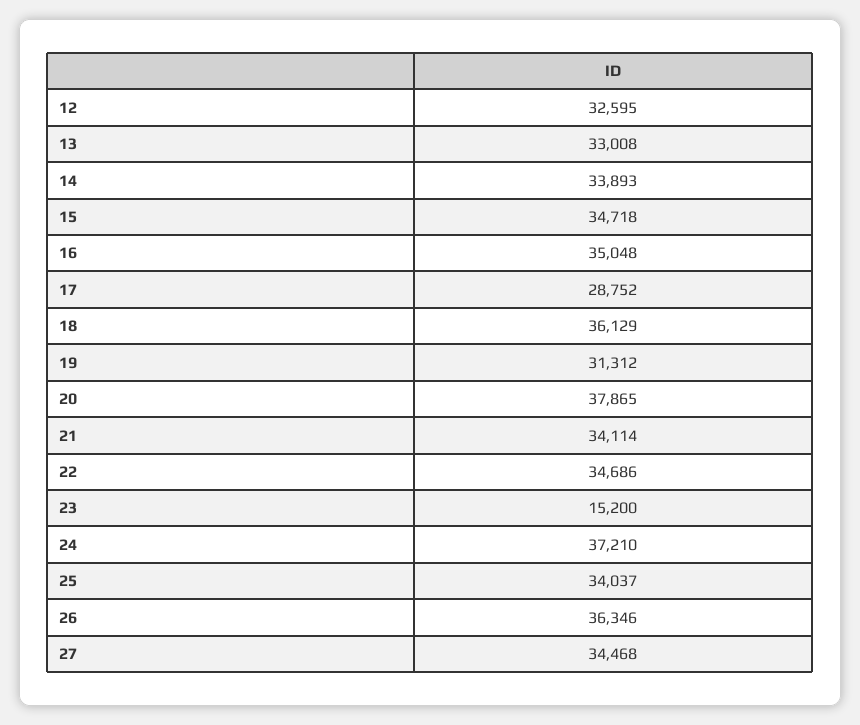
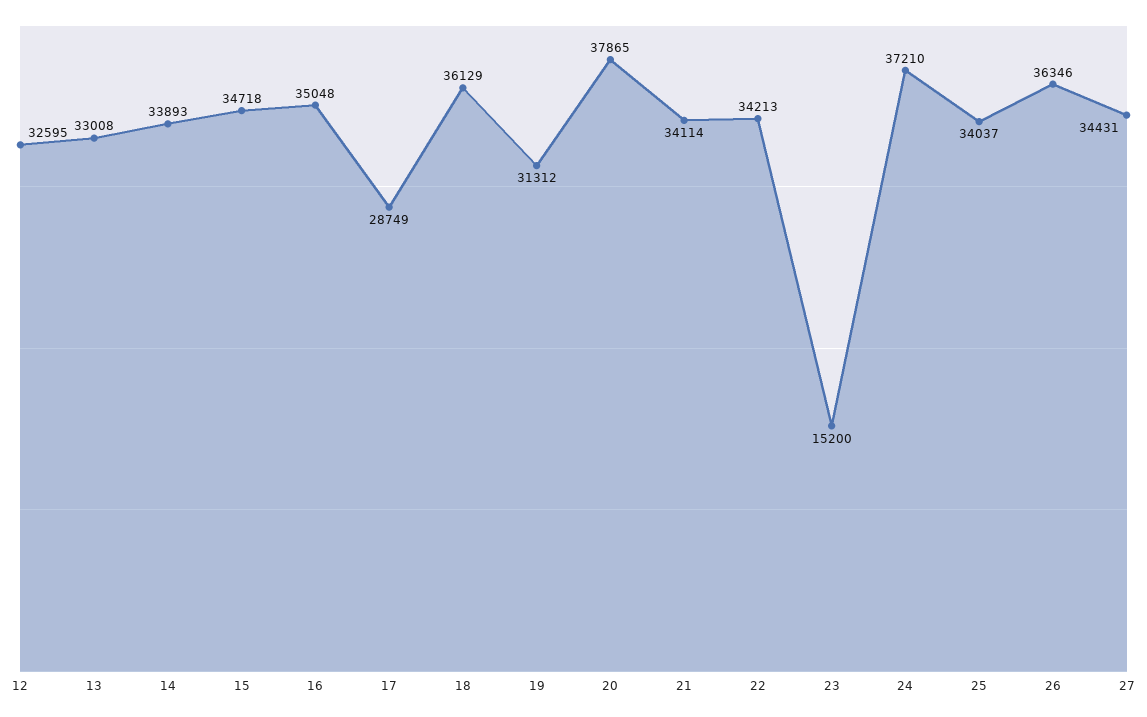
17: 28752 -> 28749
22: 34686 -> 34213
27: 34468 -> 34431

